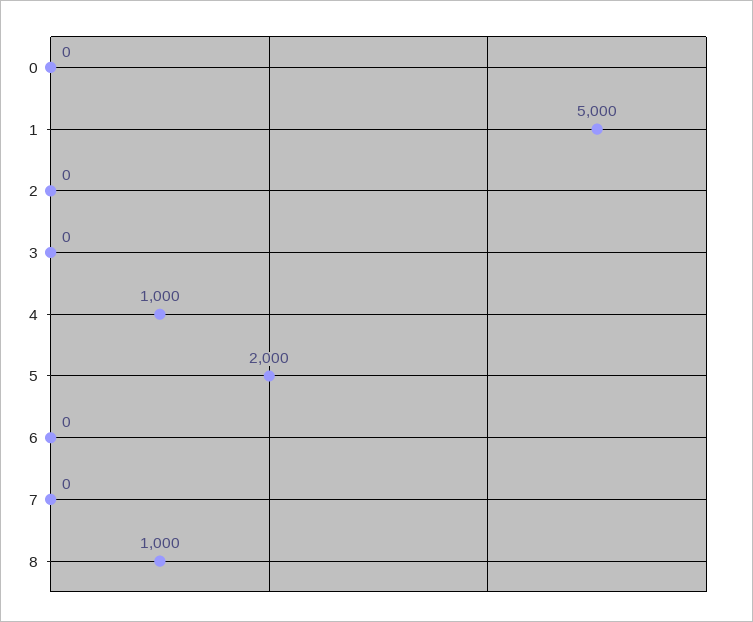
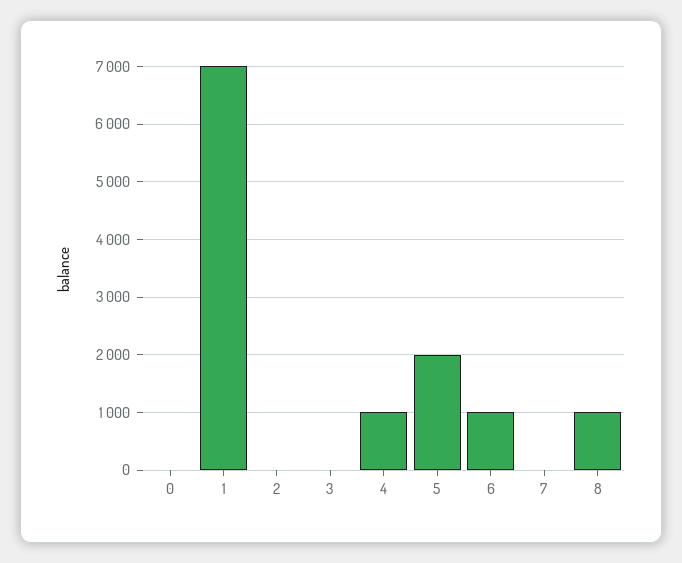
1: 5000 -> 7000
6: 0 -> 1000

